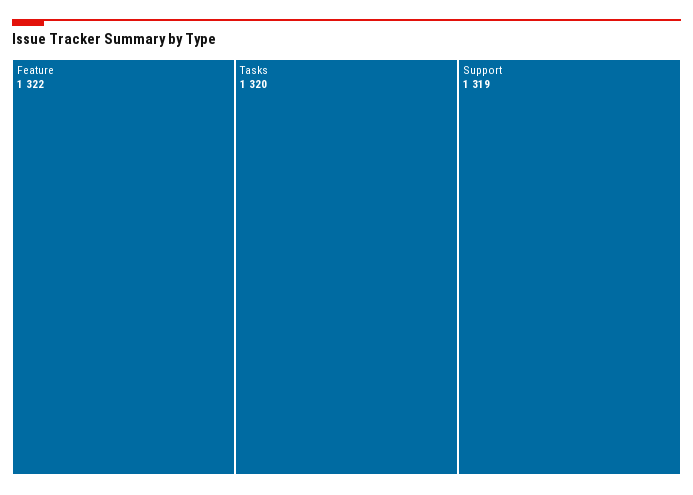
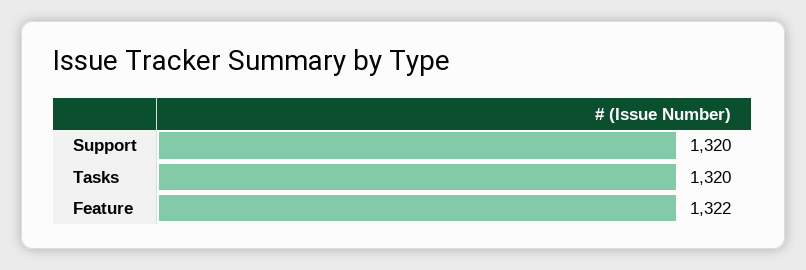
Support: 1319 -> 1320

